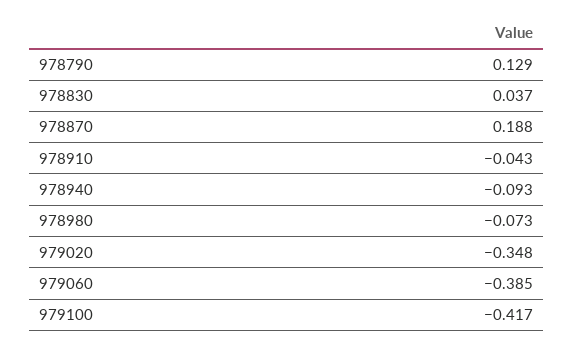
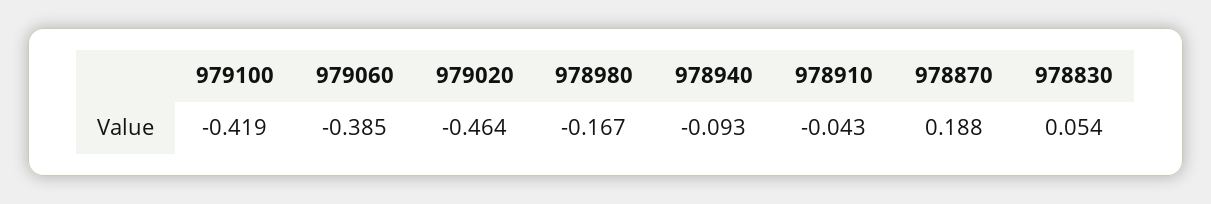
978790: 0.129 -> none
978830: 0.037 -> 0.054
978980: -0.073 -> -0.167
979020: -0.348 -> -0.464
979100: -0.417 -> -0.419

